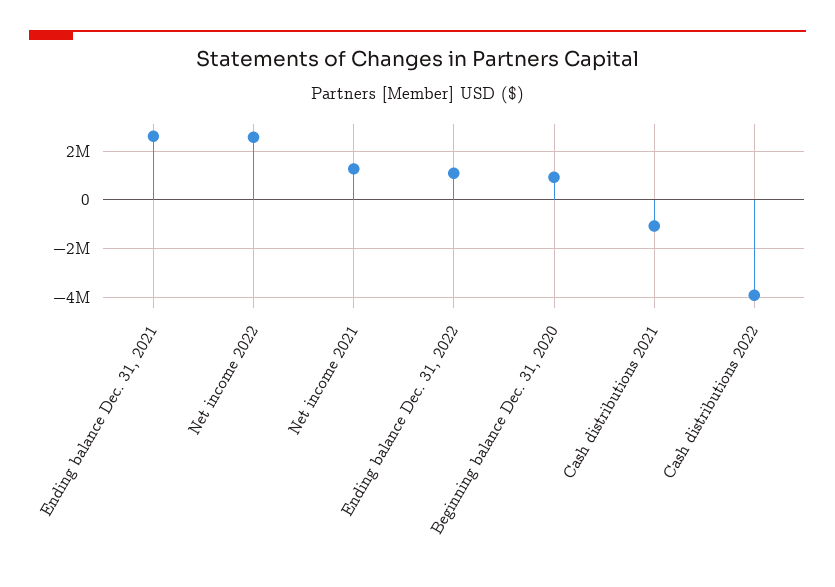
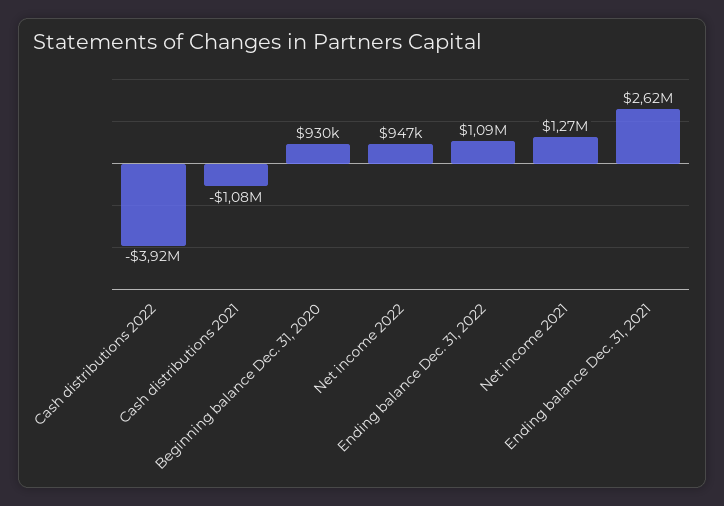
Net income 2022: 2500000 -> 947000

